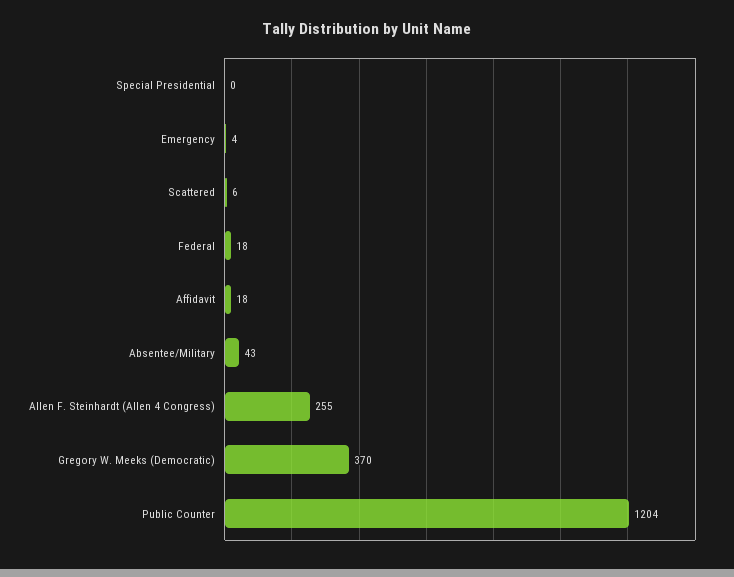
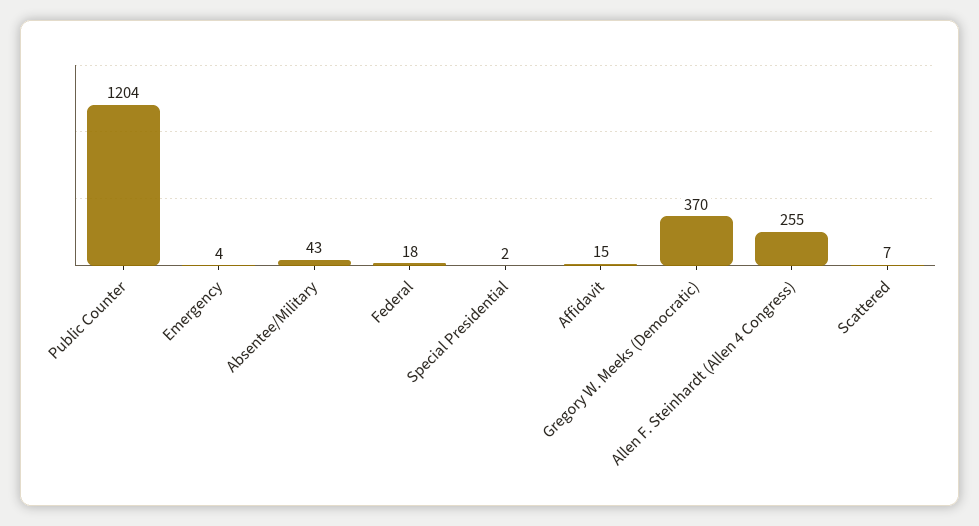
Special Presidential: 0 -> 2
Scattered: 6 -> 7
Affidavit: 18 -> 15

